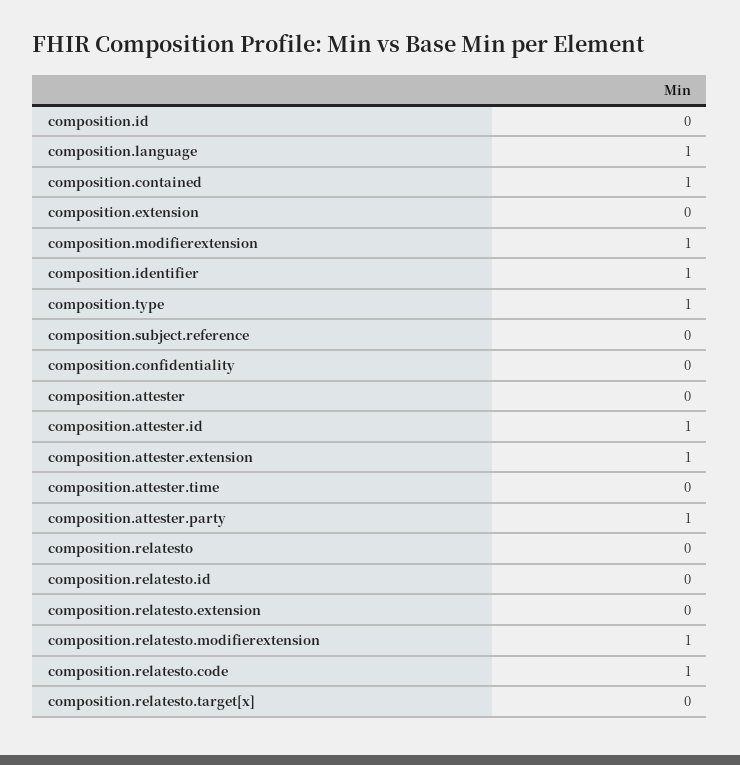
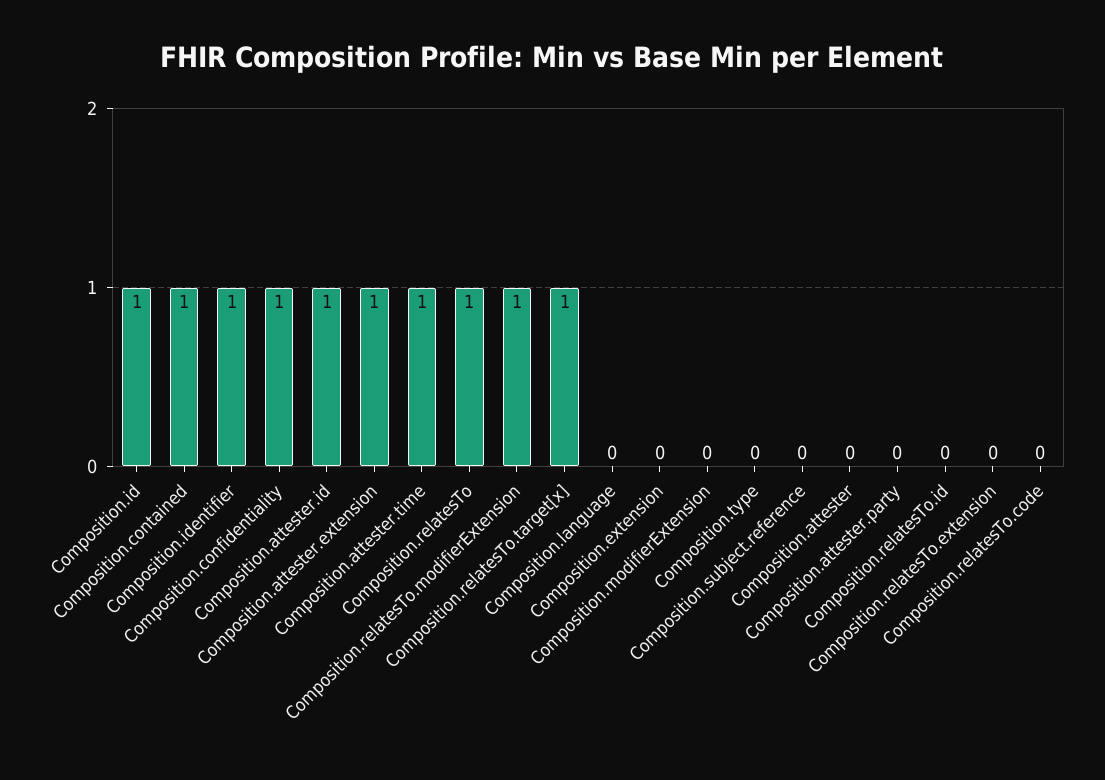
composition.id: 0 -> 1
composition.language: 1 -> 0
composition.modifierextension: 1 -> 0
composition.type: 1 -> 0
composition.confidentiality: 0 -> 1
composition.attester.time: 0 -> 1
composition.attester.party: 1 -> 0
composition.relatesto: 0 -> 1
composition.relatesto.code: 1 -> 0
composition.relatesto.target[x]: 0 -> 1

